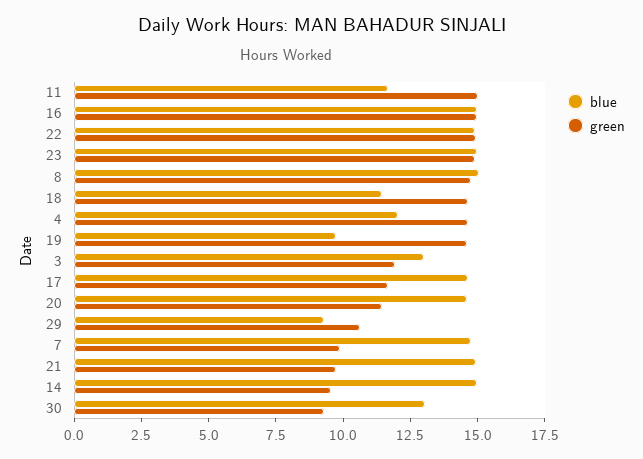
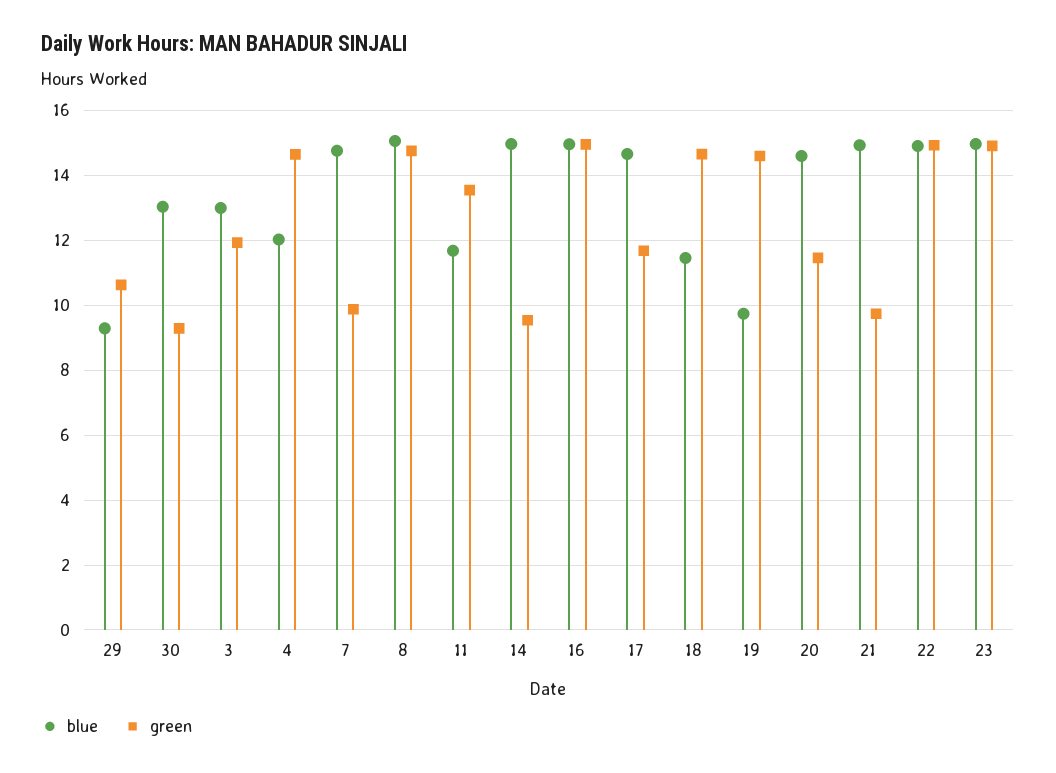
green, 11: 15 -> 13.6

